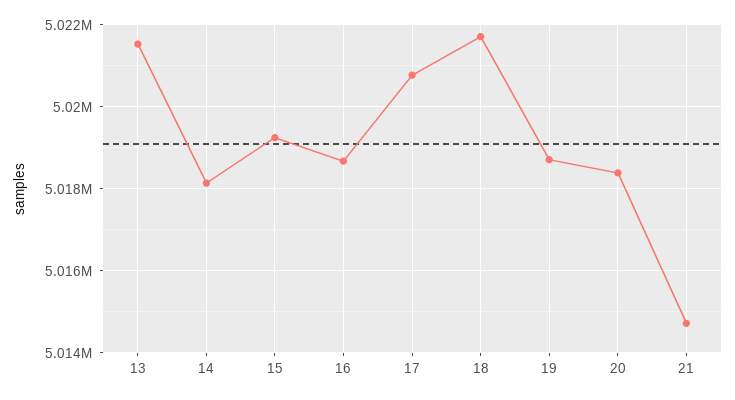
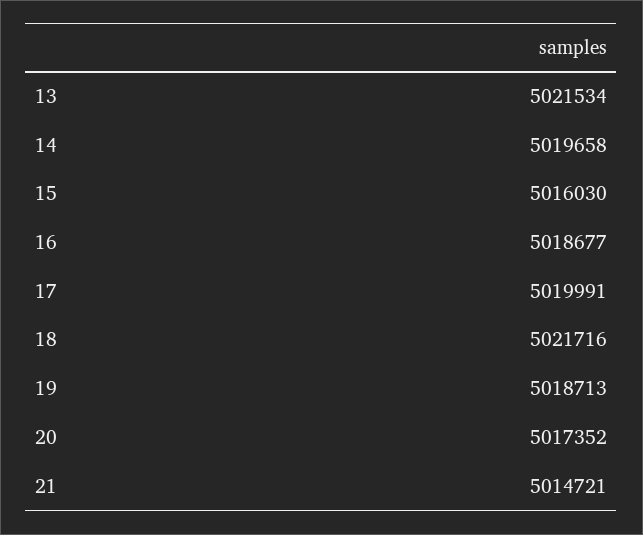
14: 5018200 -> 5019658
15: 5019200 -> 5016030
17: 5020800 -> 5019991
20: 5018400 -> 5017352

